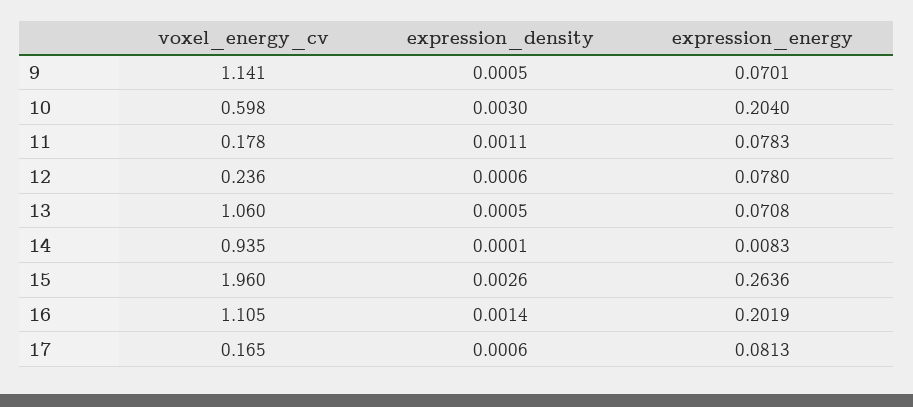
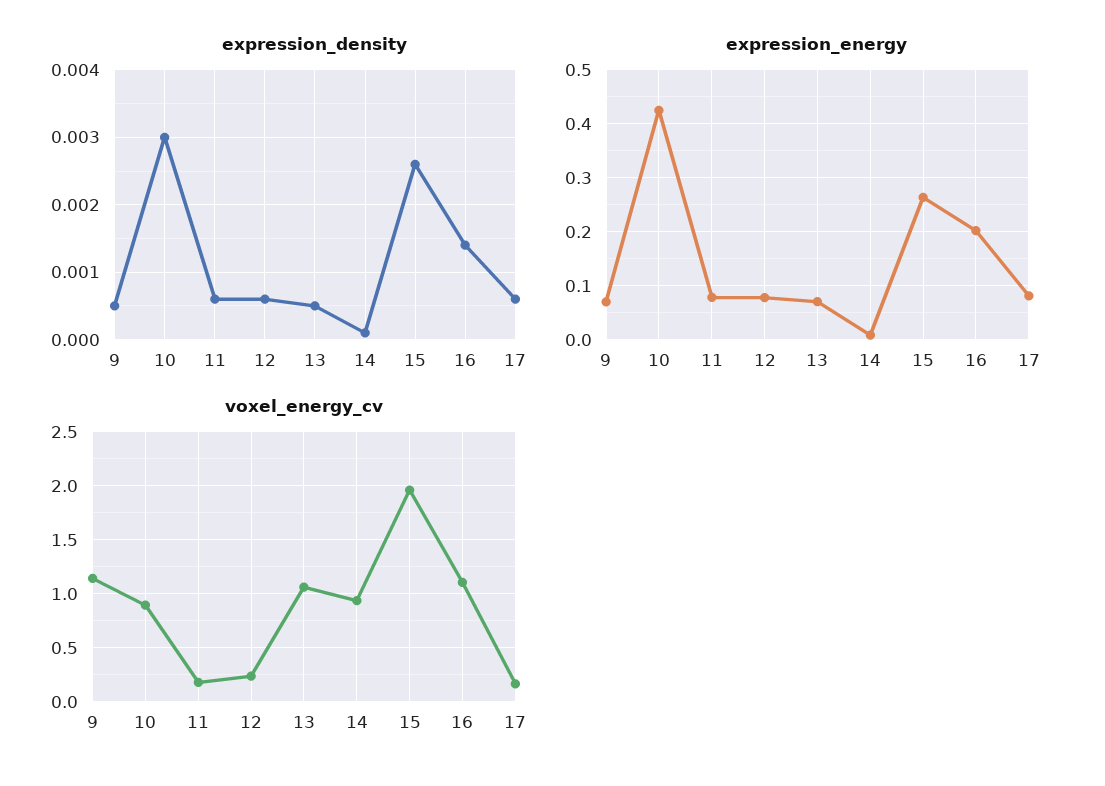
voxel_energy_cv, 10: 0.598 -> 0.9
expression_energy, 10: 0.204 -> 0.42
expression_density, 11: 0.0011 -> 0.0006

